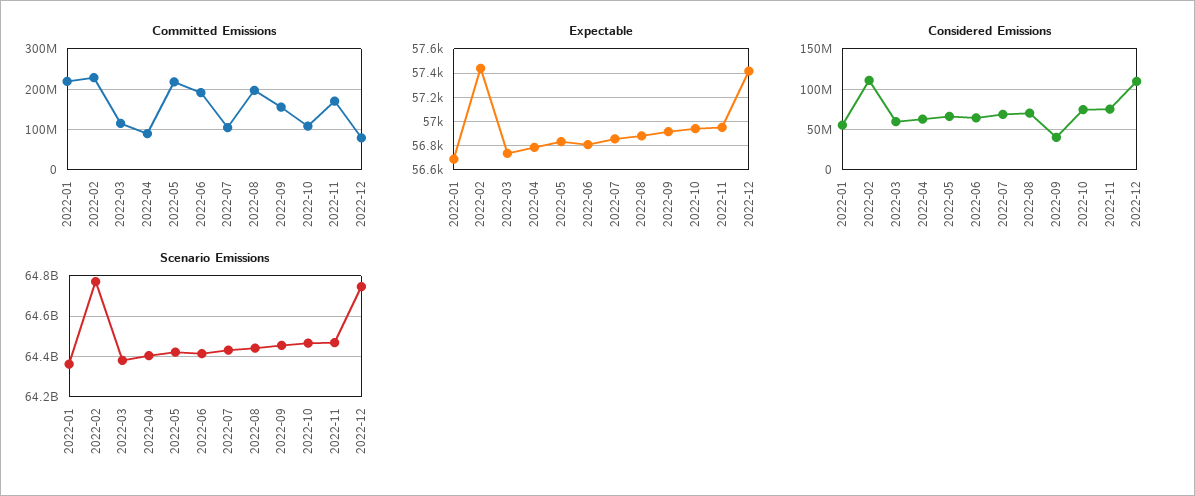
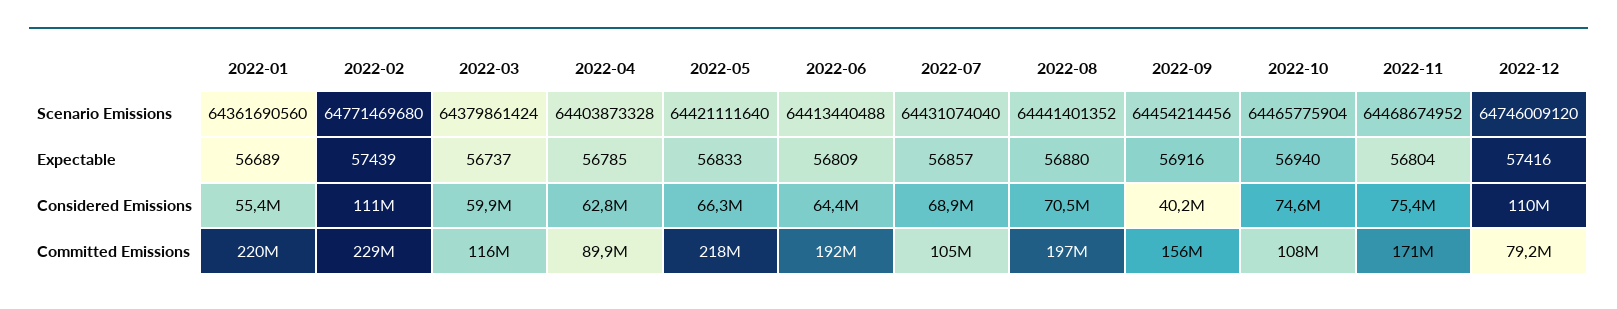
Expectable, 2022-11: 56950 -> 56804

